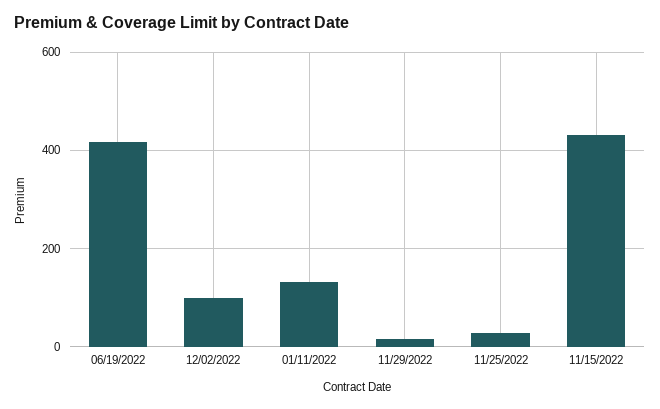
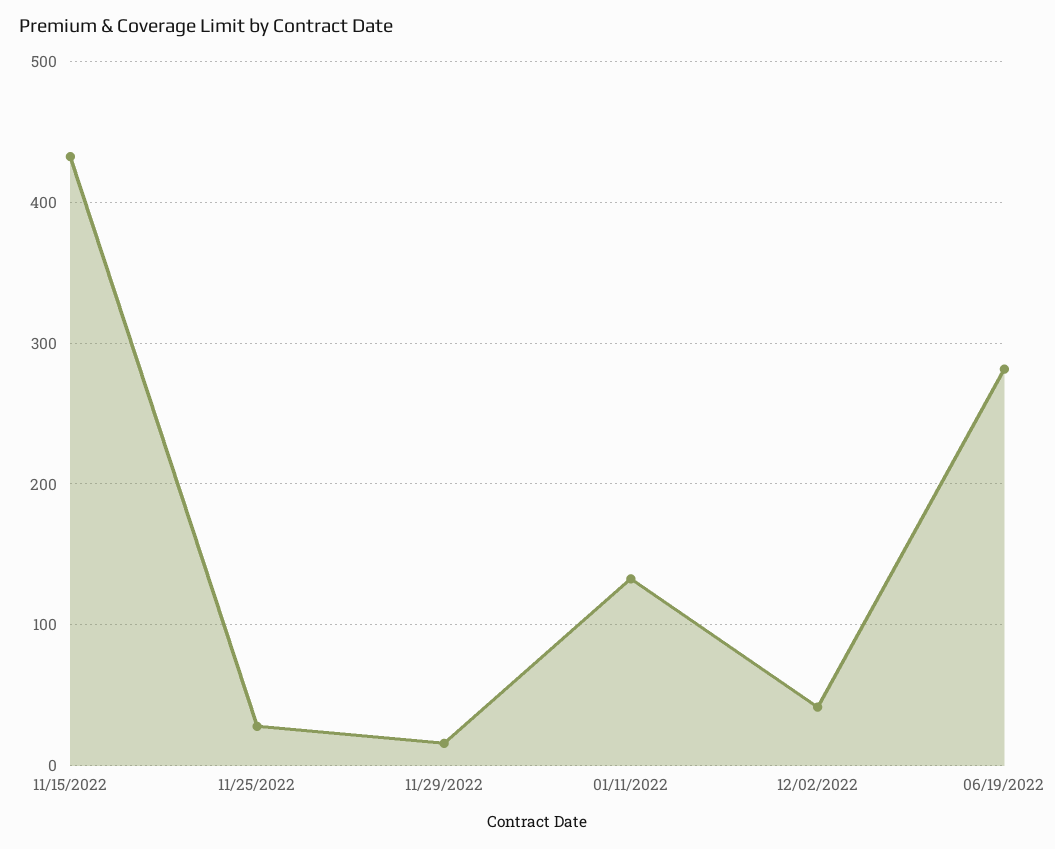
06/19/2022: 420 -> 280
12/02/2022: 100 -> 40

